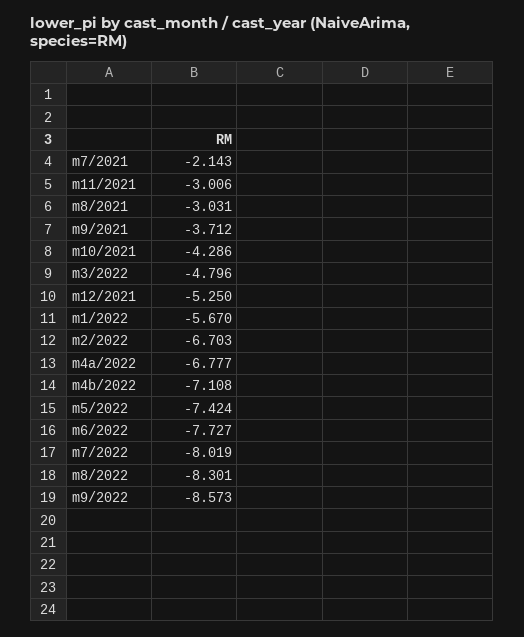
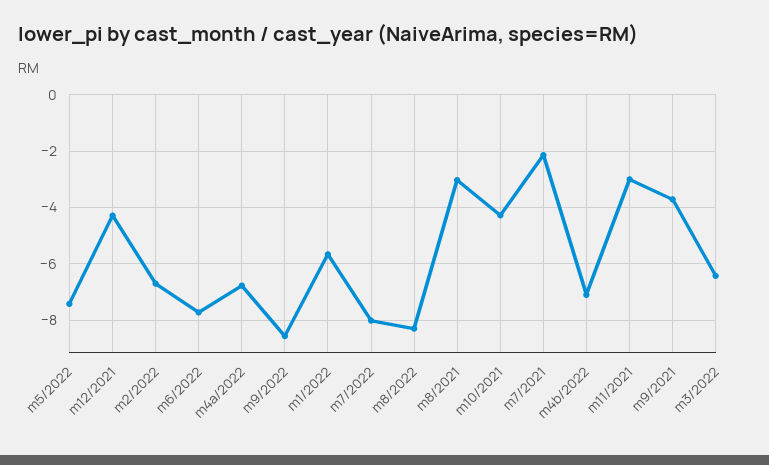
m3/2022: -4.796 -> -6.5
m12/2021: -5.25 -> -4.25

